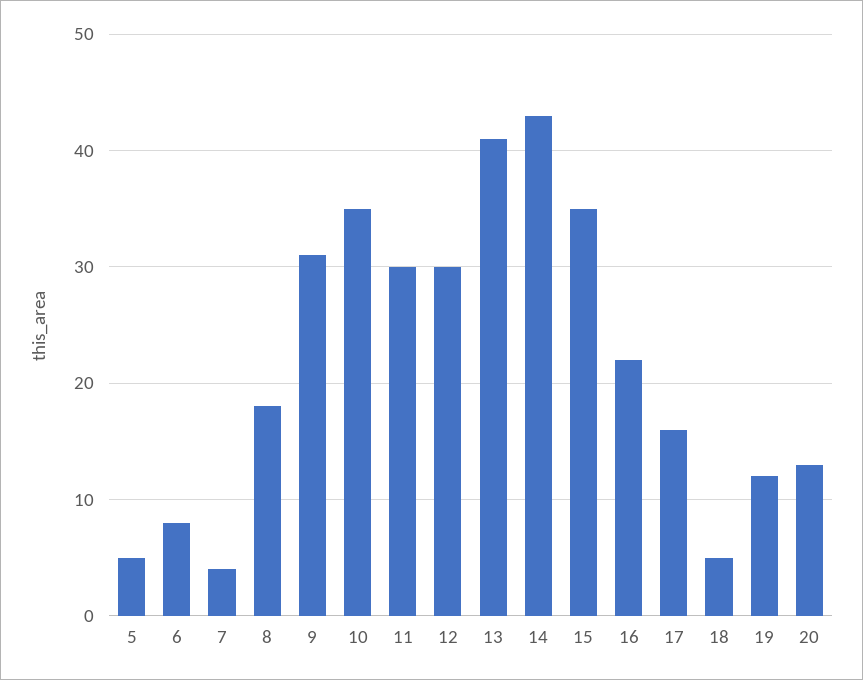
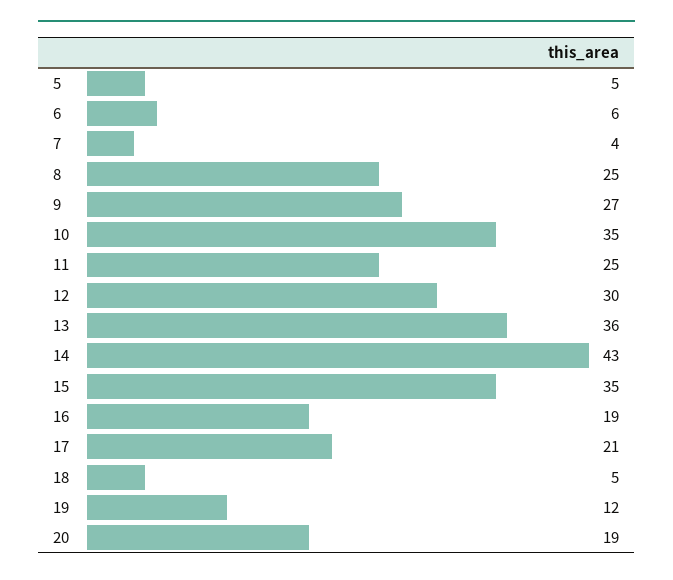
6: 8 -> 6
8: 18 -> 25
9: 31 -> 27
11: 30 -> 25
13: 41 -> 36
16: 22 -> 19
17: 16 -> 21
20: 13 -> 19

